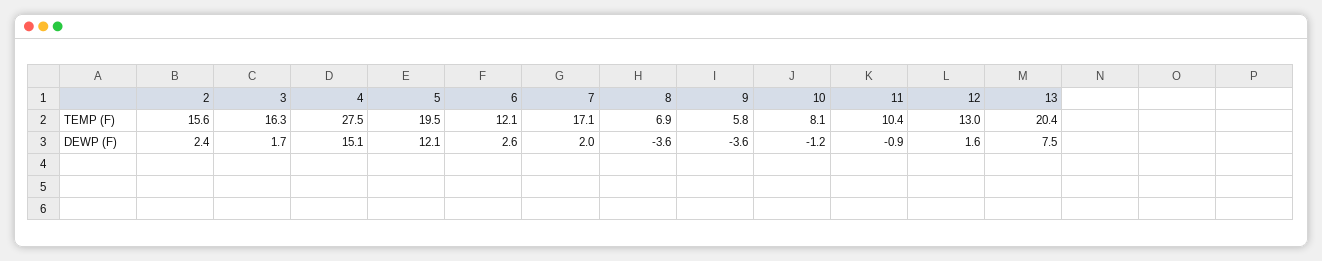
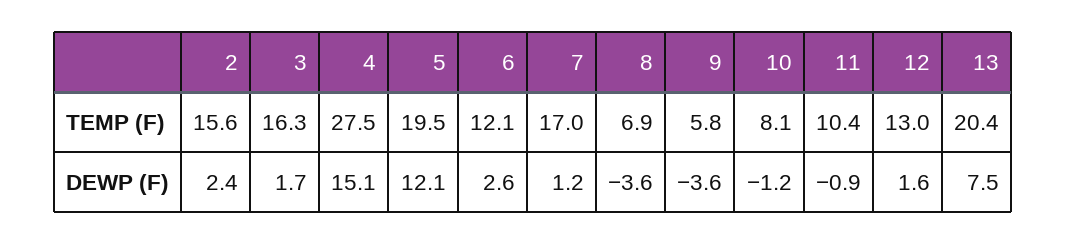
7, TEMP (F): 17.1 -> 17
7, DEWP (F): 2 -> 1.2

